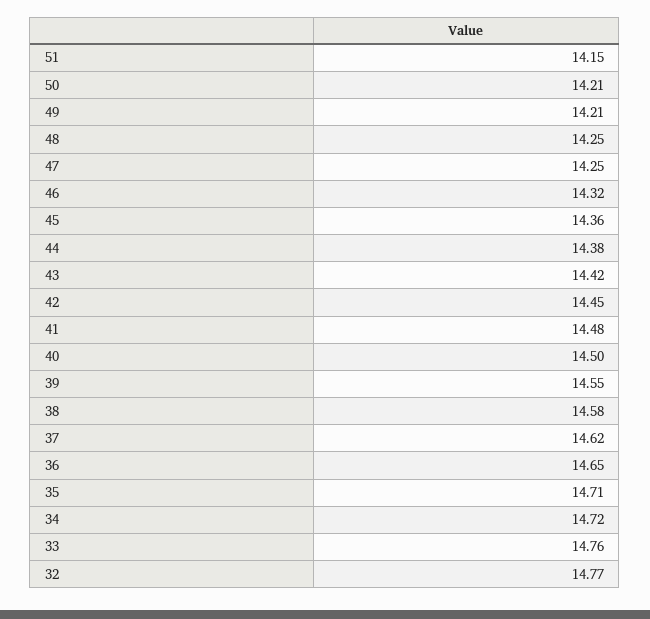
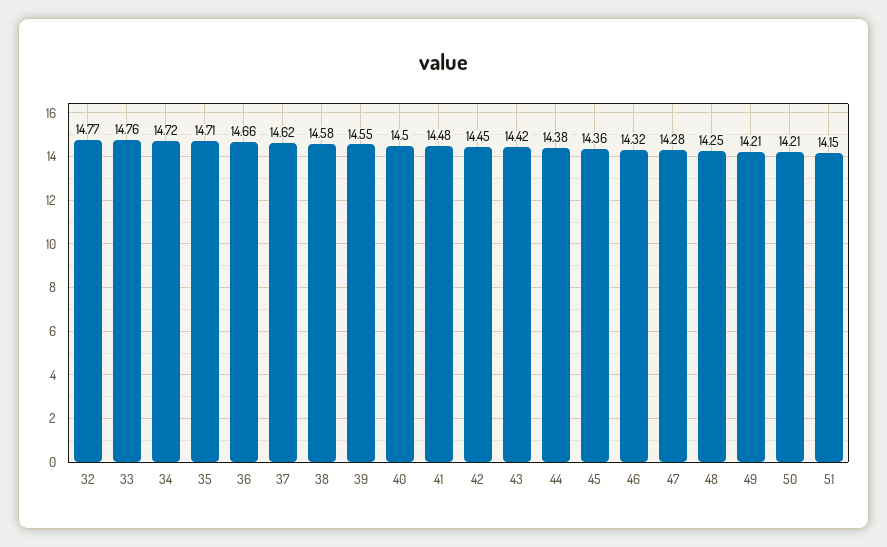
47: 14.25 -> 14.28
36: 14.65 -> 14.66

